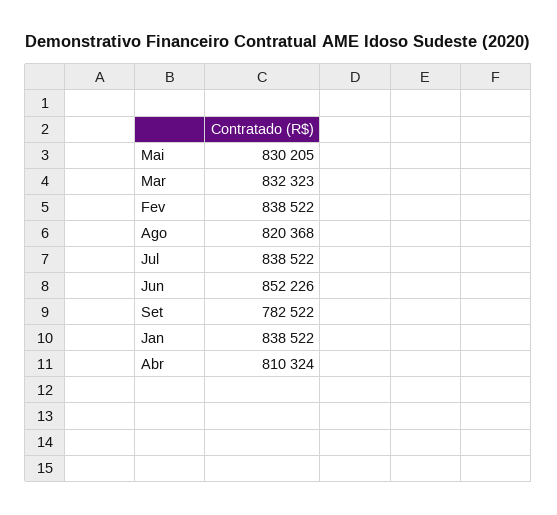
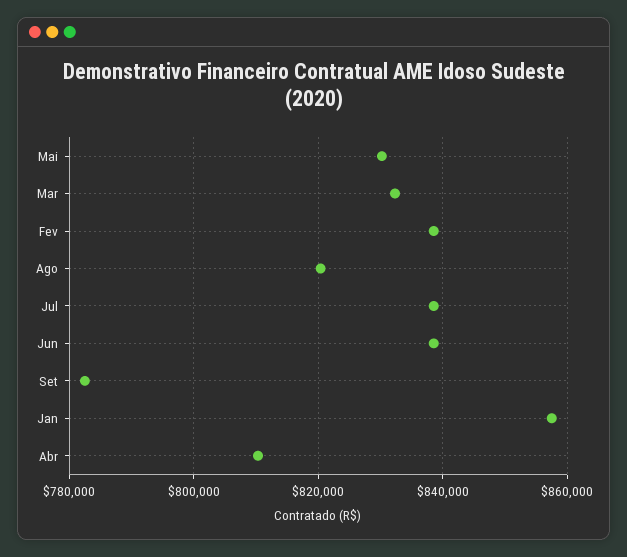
Jun: 852226 -> 838000
Jan: 838522 -> 858000

